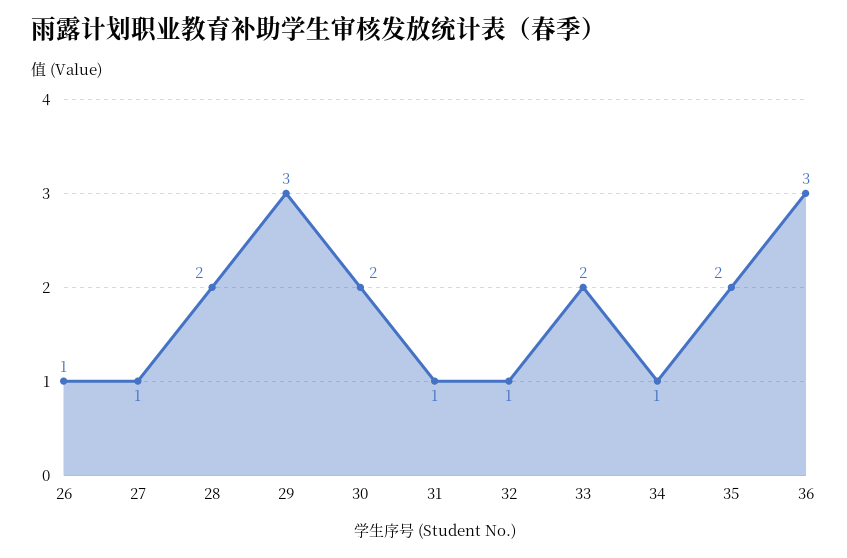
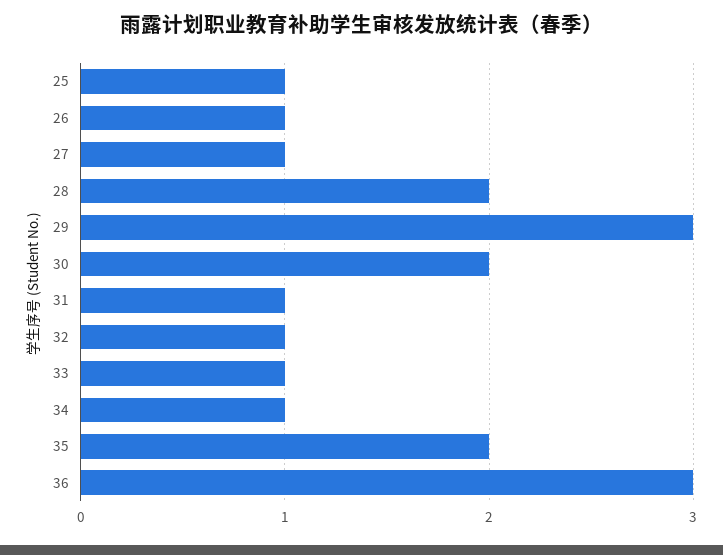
33: 2 -> 1
25: none -> 1

